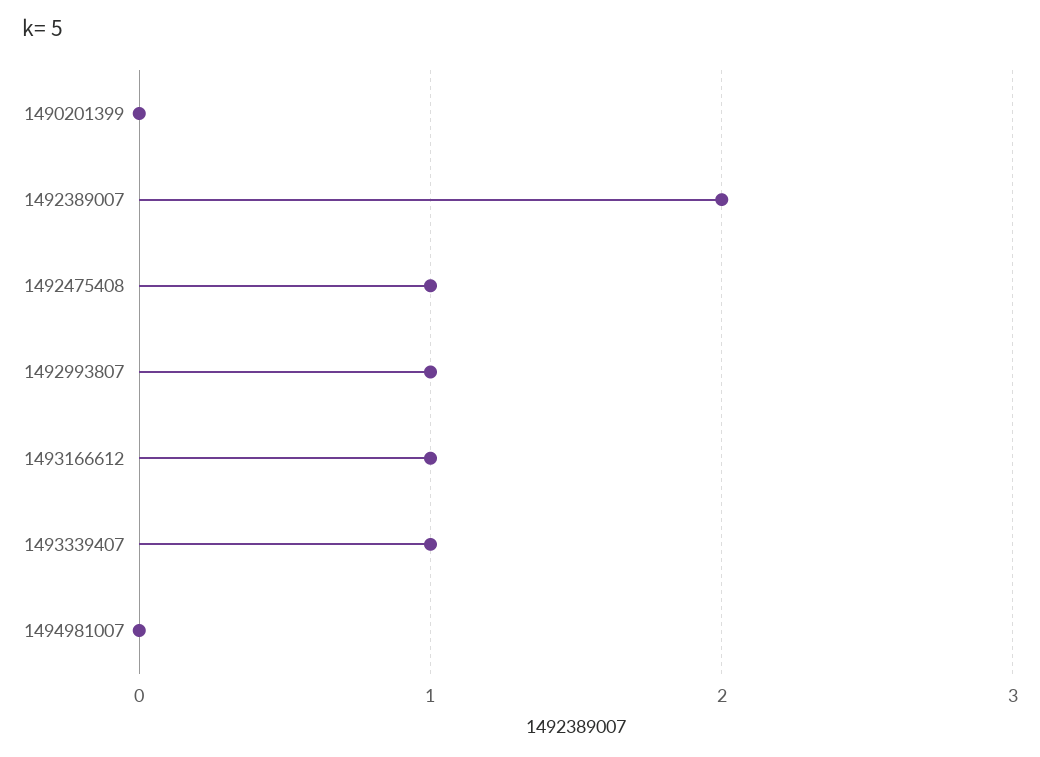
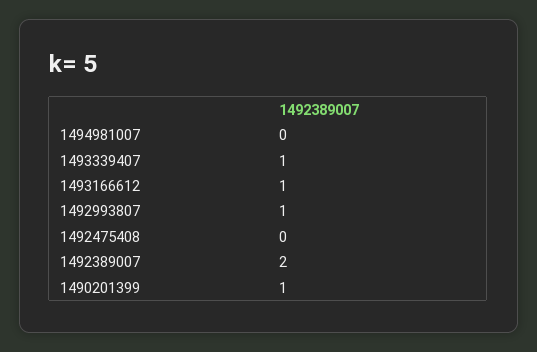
1490201399: 0 -> 1
1492475408: 1 -> 0

